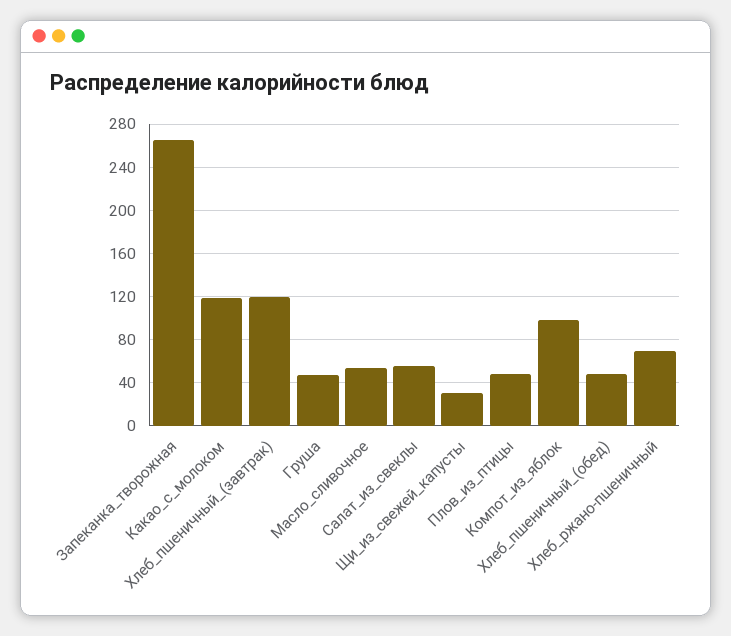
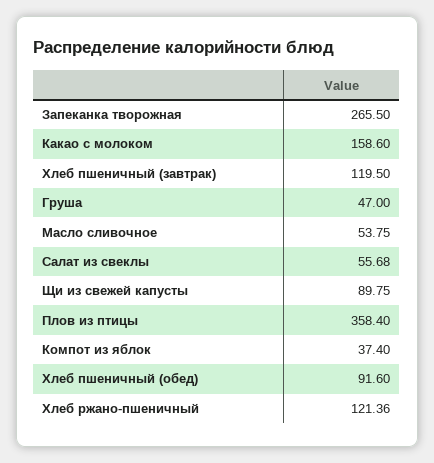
Какао_с_молоком: 120 -> 158.6
Щи_из_свежей_капусты: 30 -> 89.75
Плов_из_птицы: 50 -> 358.4
Компот_из_яблок: 100 -> 37.4
Хлеб_пшеничный_(обед): 50 -> 91.6
Хлеб_ржано-пшеничный: 70 -> 121.36

